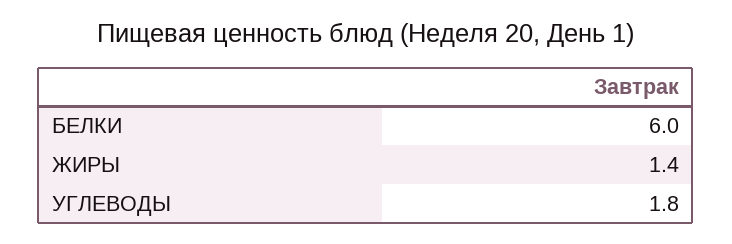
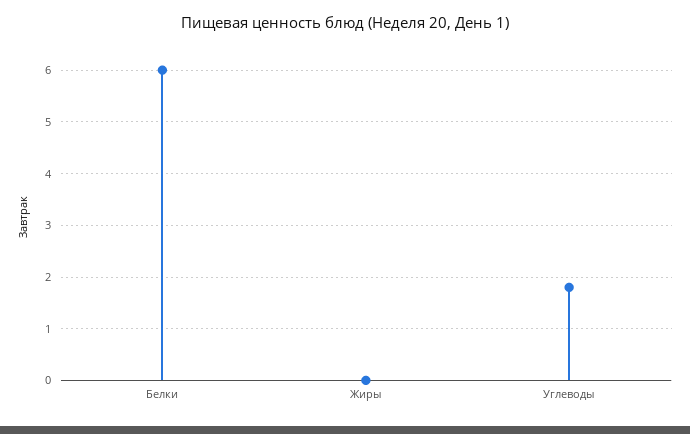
ЖИРЫ: 1.4 -> 0

